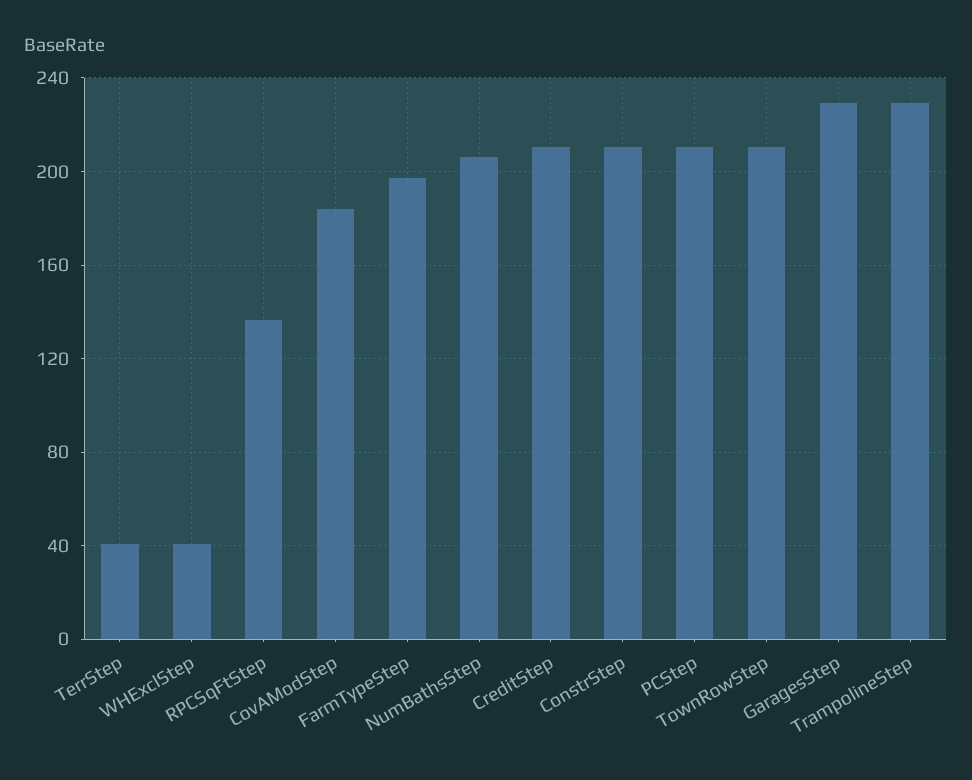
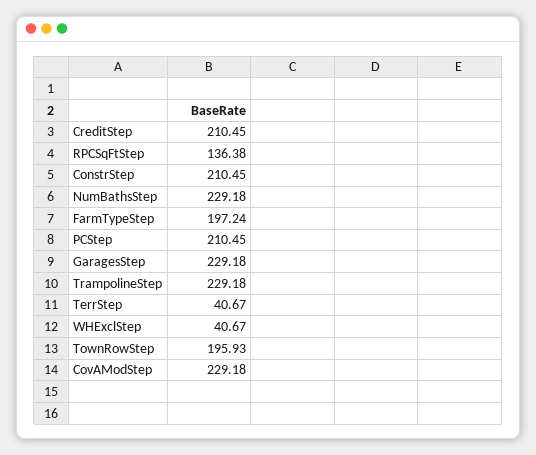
CovAModStep: 185 -> 229.18
NumBathsStep: 205 -> 229.18
TownRowStep: 210 -> 195.93

